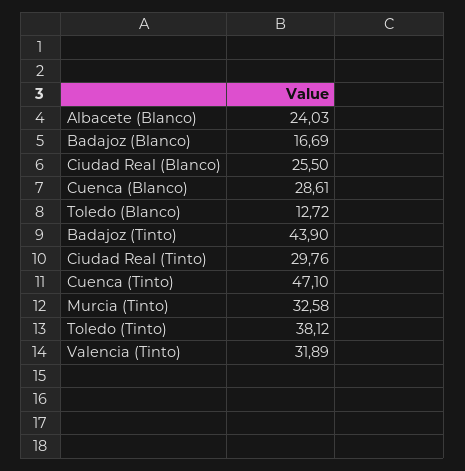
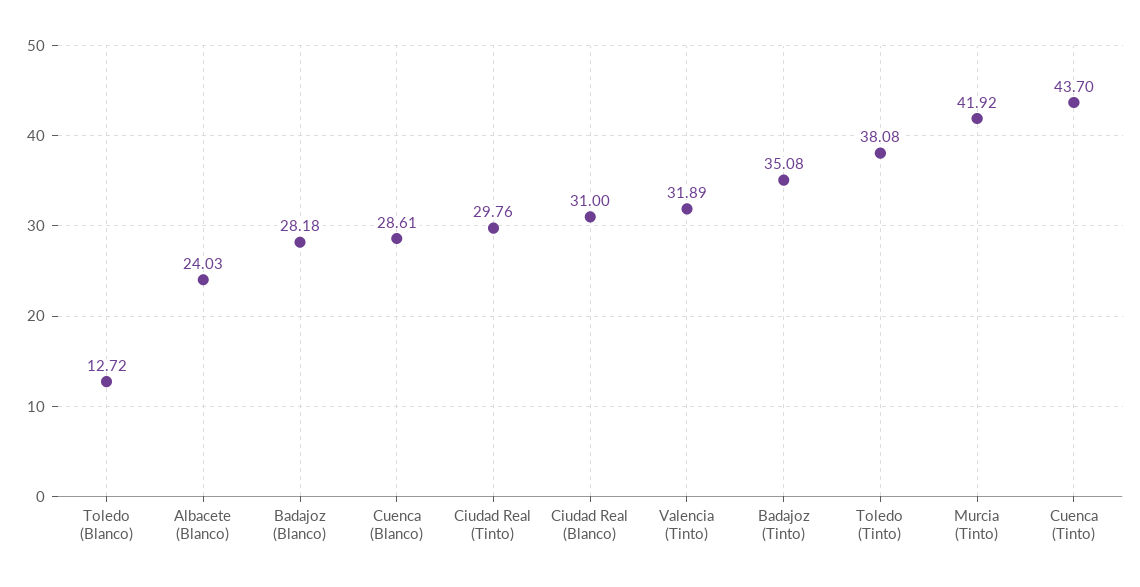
Badajoz (Blanco): 16.69 -> 28.18
Ciudad Real (Blanco): 25.5 -> 31
Badajoz (Tinto): 43.9 -> 35.08
Cuenca (Tinto): 47.1 -> 43.7
Murcia (Tinto): 32.58 -> 41.92
Toledo (Tinto): 38.12 -> 38.08

